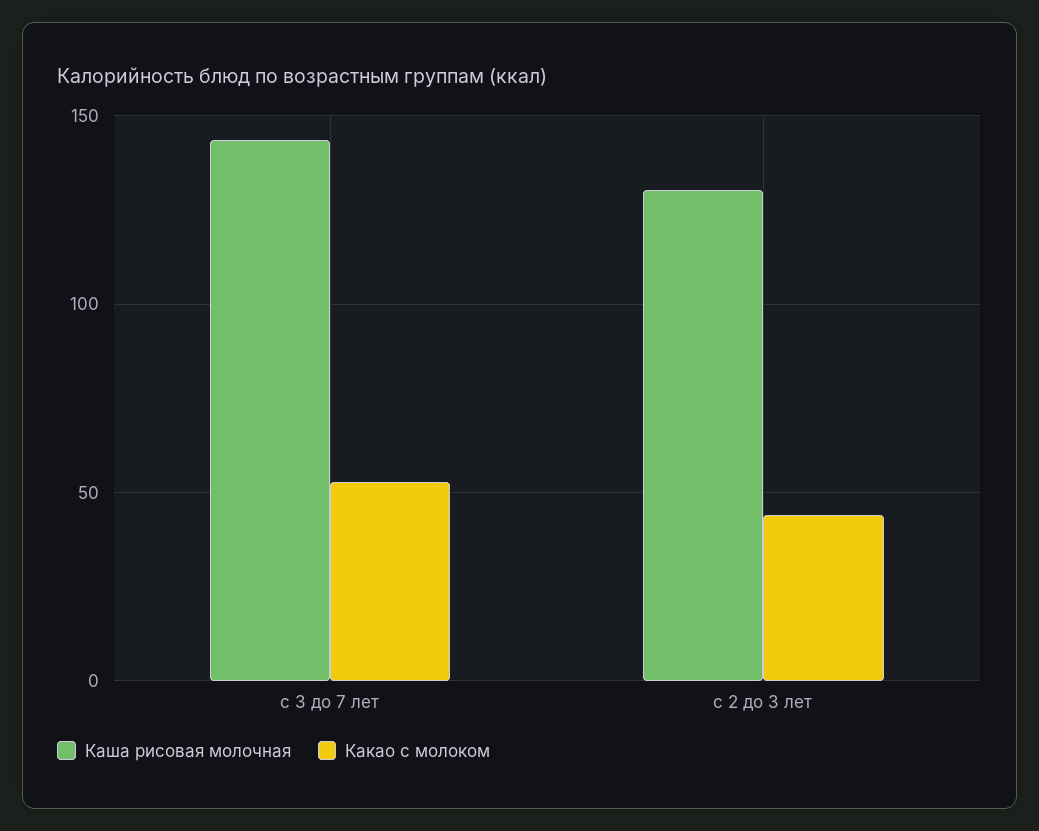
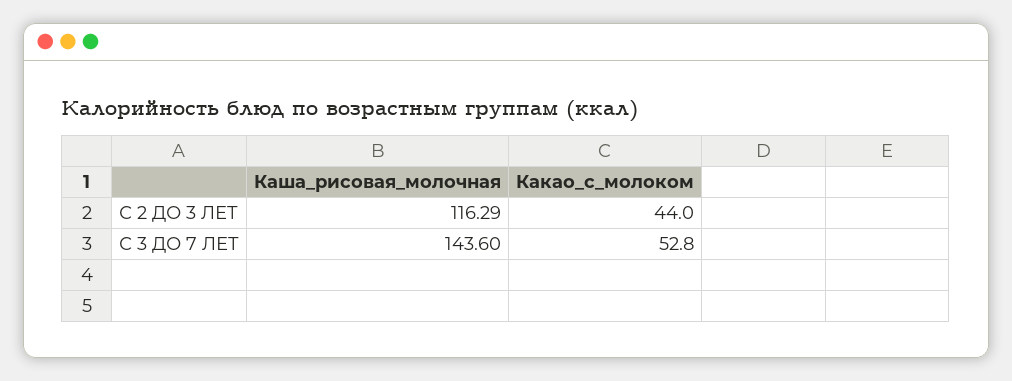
Каша рисовая молочная, с 2 до 3 лет: 130 -> 116.29

